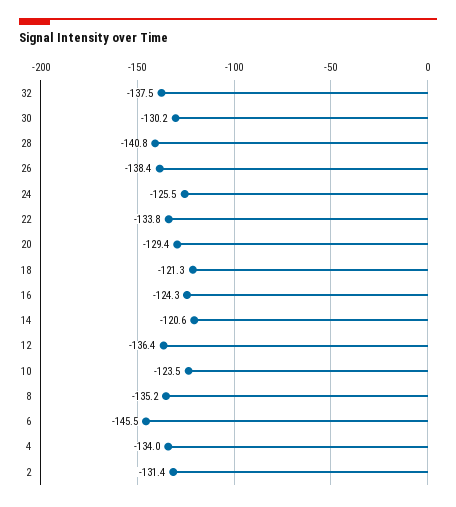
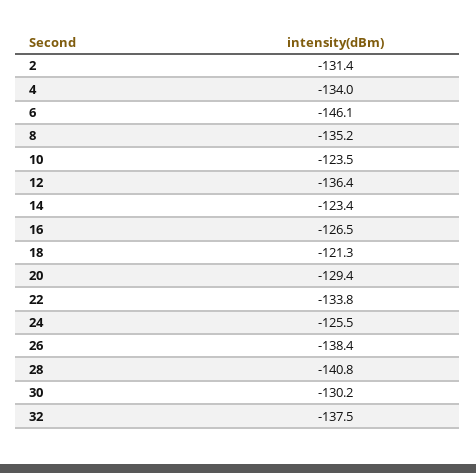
16: -124.3 -> -126.5
14: -120.6 -> -123.4
6: -145.5 -> -146.1

